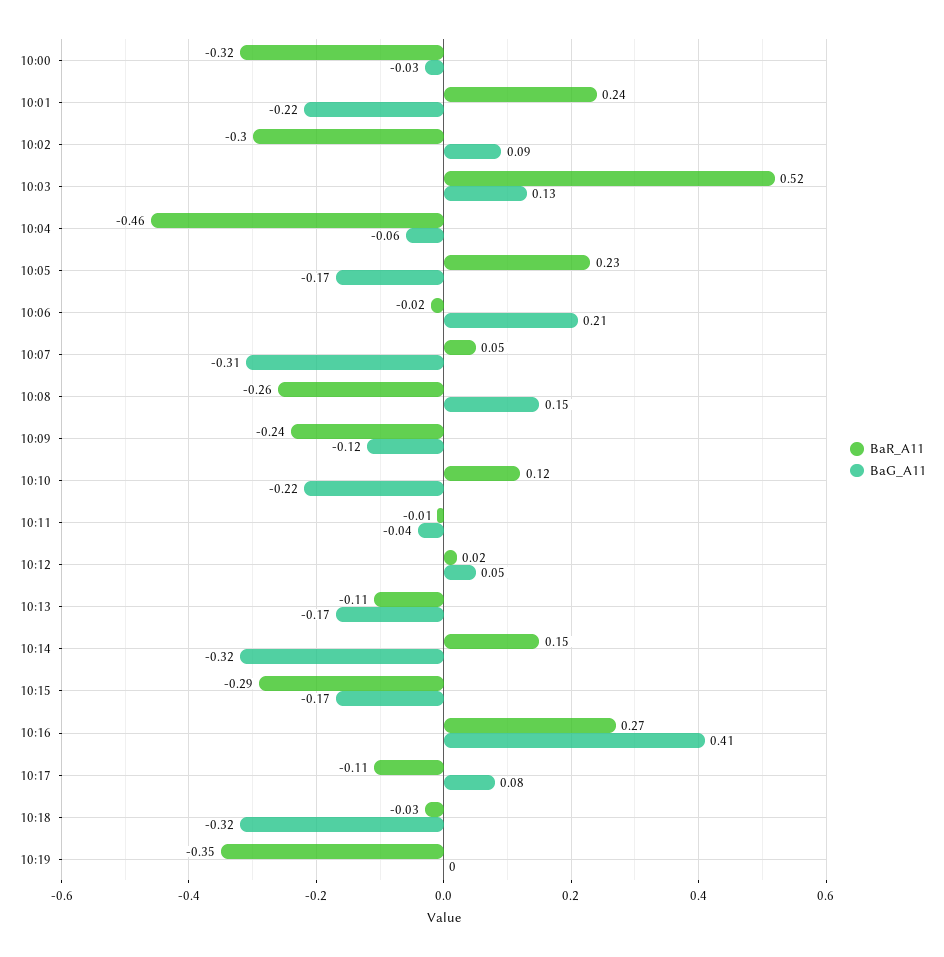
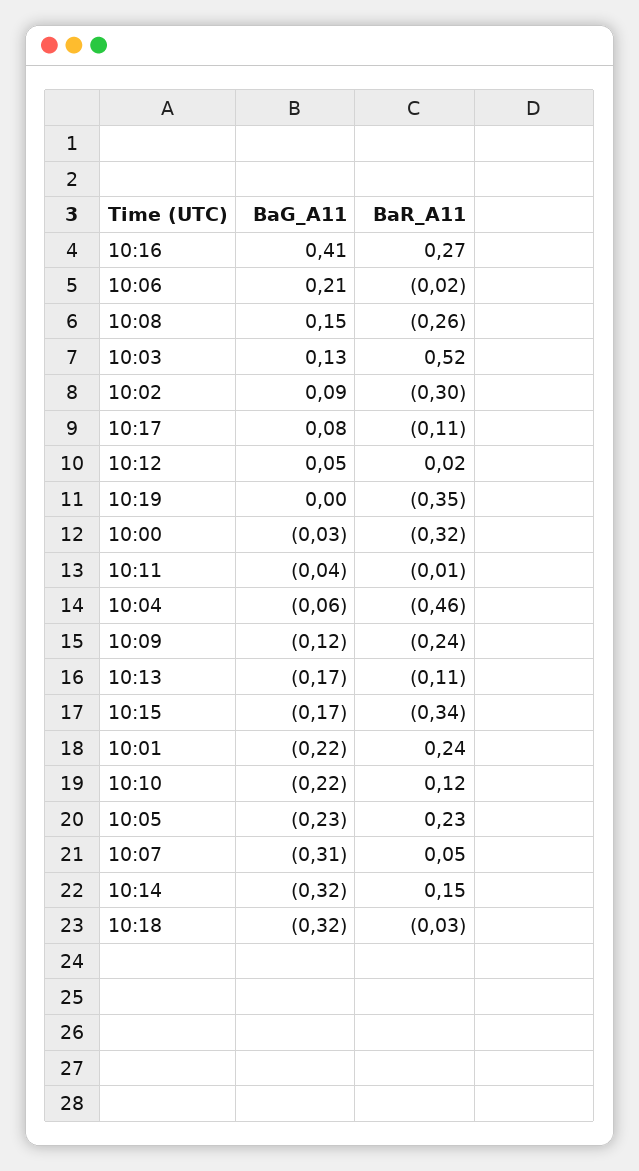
BaG_A11, 10:05: -0.17 -> -0.23
BaR_A11, 10:15: -0.29 -> -0.34

